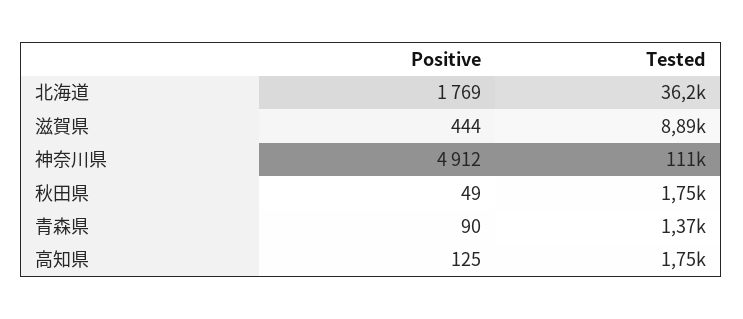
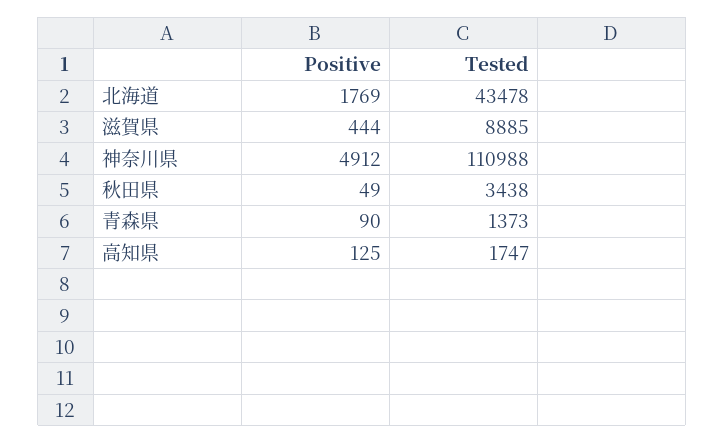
Tested, 北海道: 36200 -> 43478
Tested, 秋田県: 1750 -> 3438

